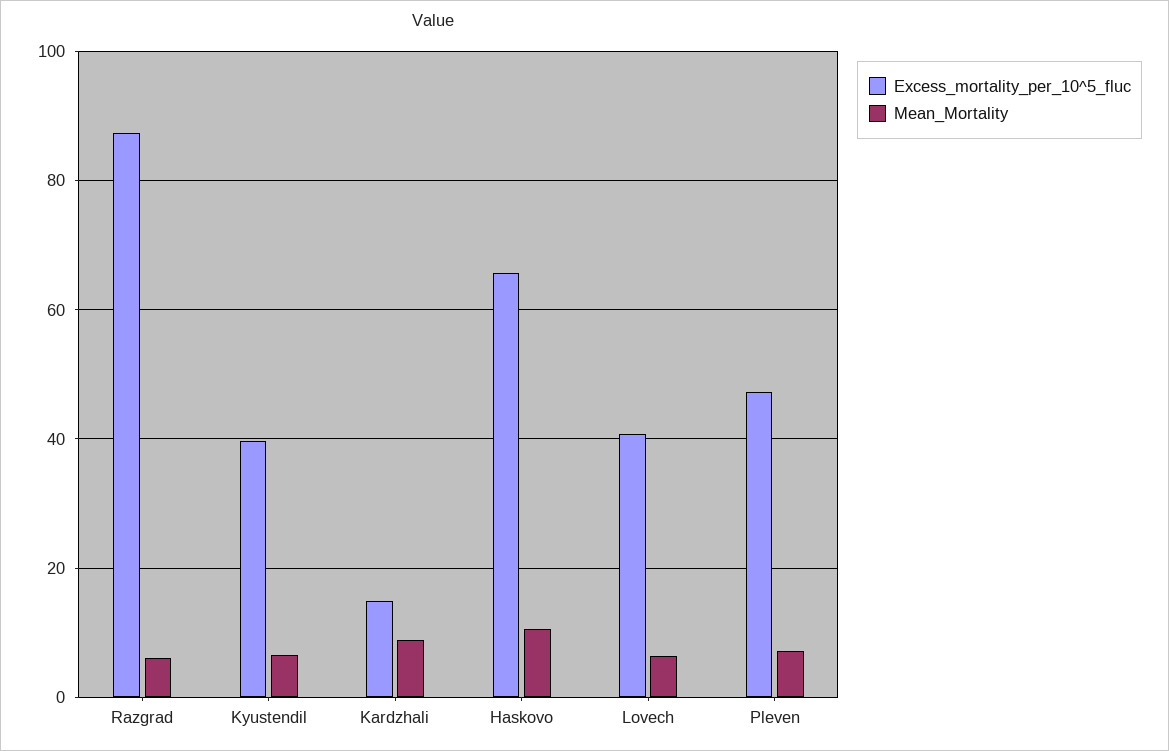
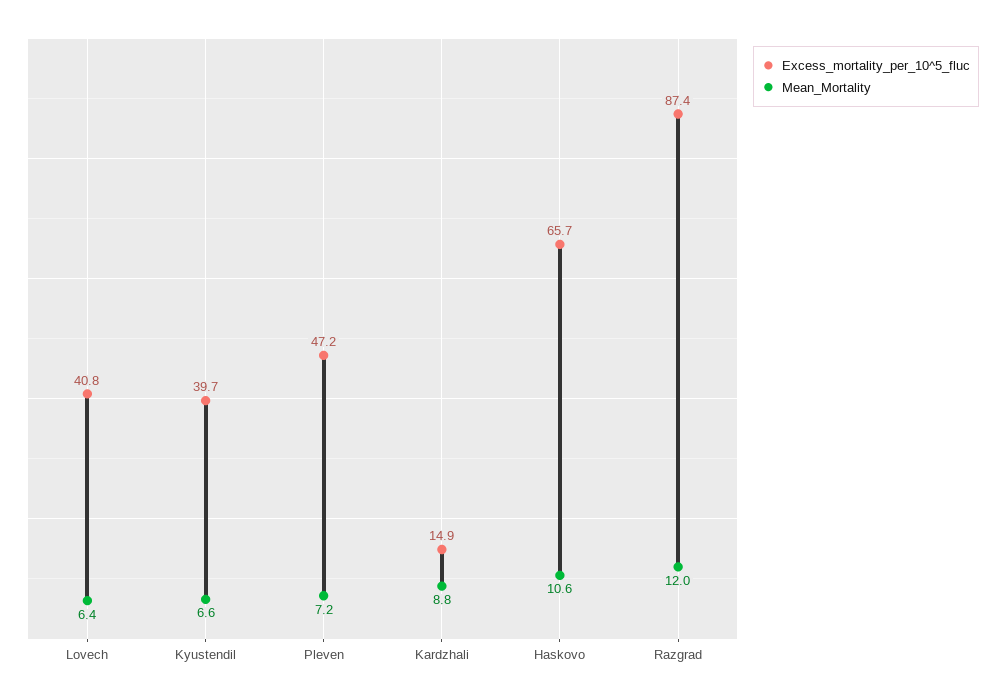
Mean_Mortality, Razgrad: 6 -> 12

